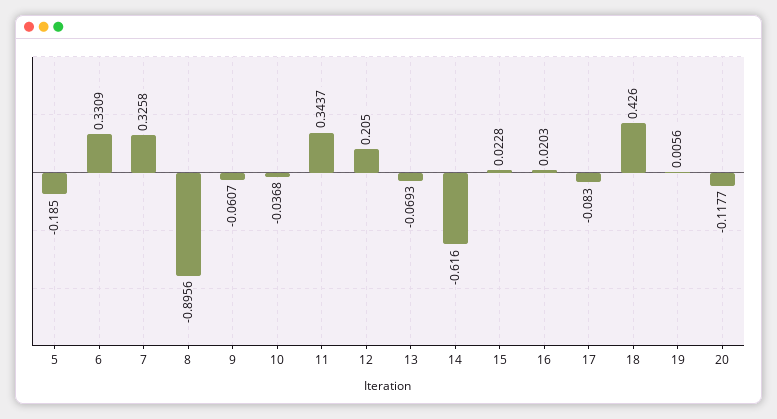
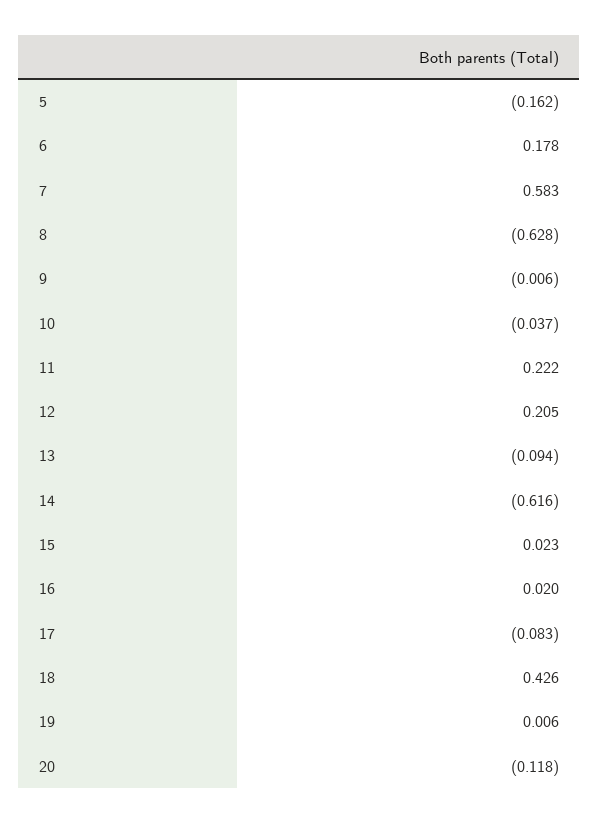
5: -0.185 -> -0.162
6: 0.3309 -> 0.178
7: 0.3258 -> 0.583
8: -0.8956 -> -0.628
9: -0.0607 -> -0.006
11: 0.3437 -> 0.222
13: -0.0693 -> -0.094

